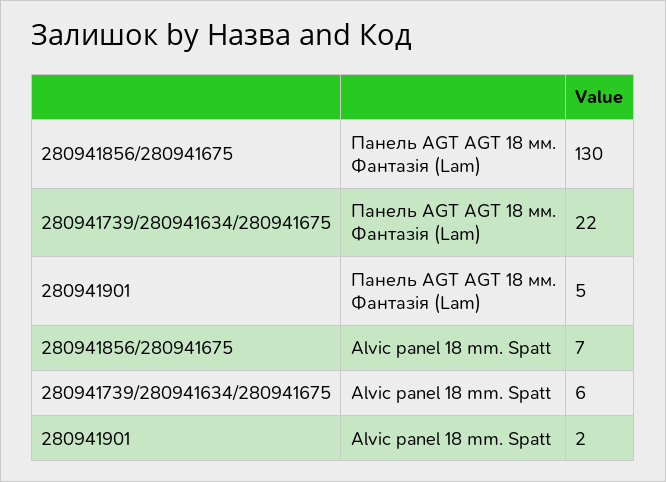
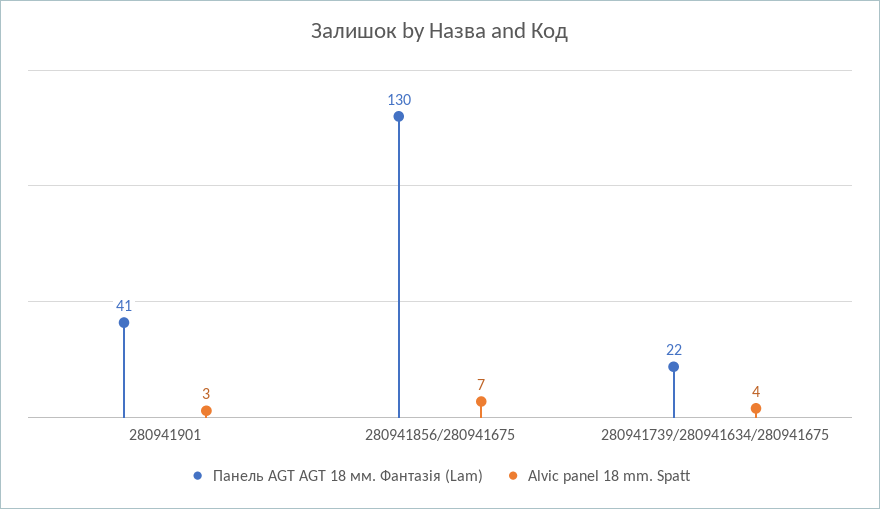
Панель AGT AGT 18 мм. Фантазія (Lam), 280941901: 5 -> 41
Alvic panel 18 mm. Spatt, 280941739/280941634/280941675: 6 -> 4
Alvic panel 18 mm. Spatt, 280941901: 2 -> 3

